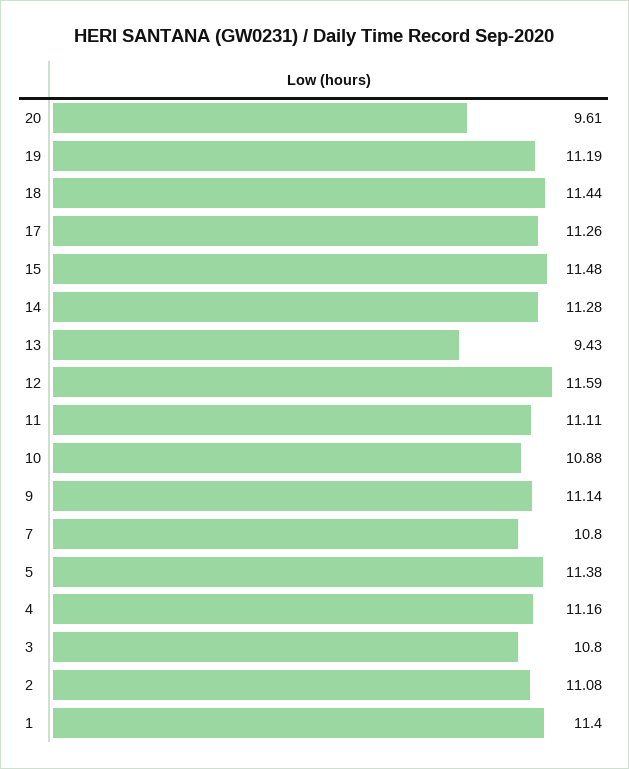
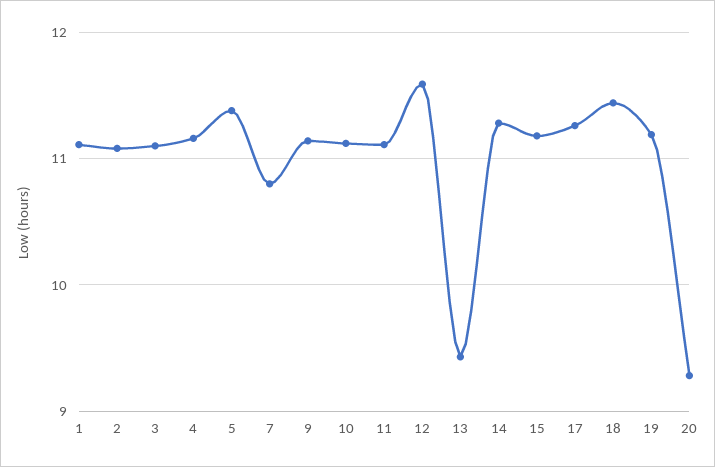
20: 9.61 -> 9.3
15: 11.48 -> 11.2
10: 10.88 -> 11.1
3: 10.8 -> 11.1
1: 11.4 -> 11.1

